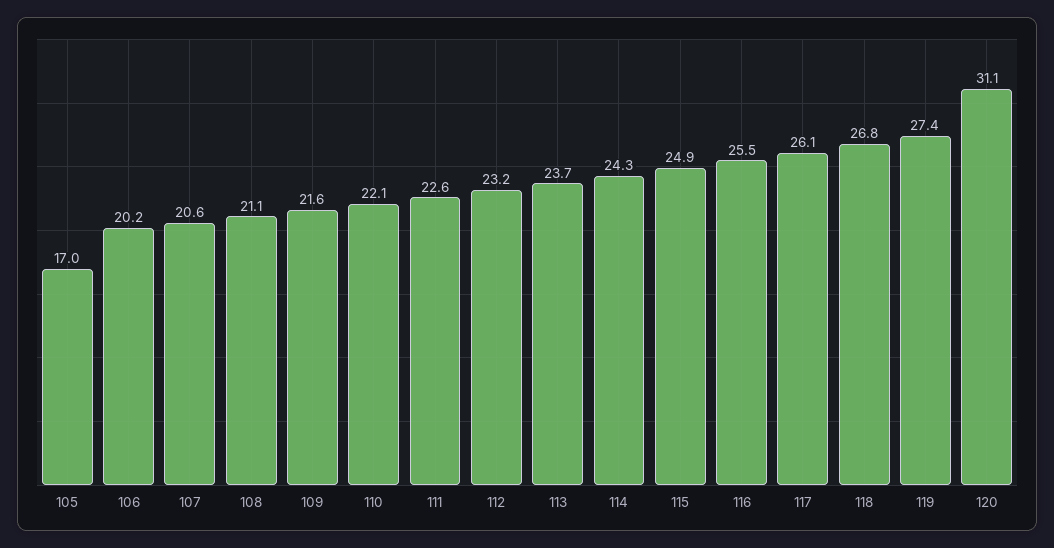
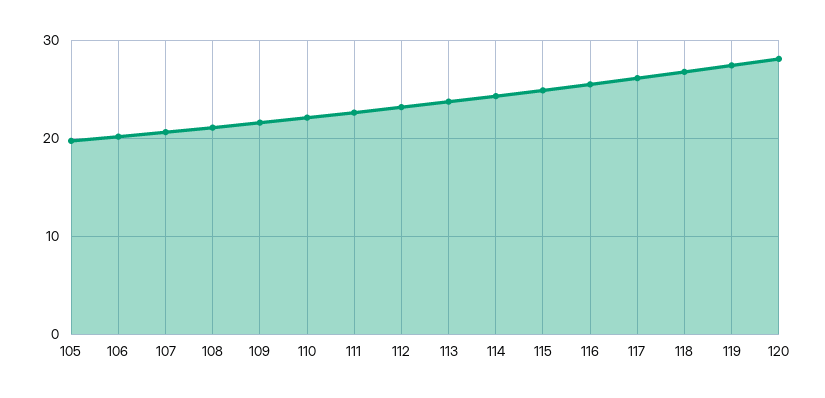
105: 17 -> 20
120: 31.1 -> 28

